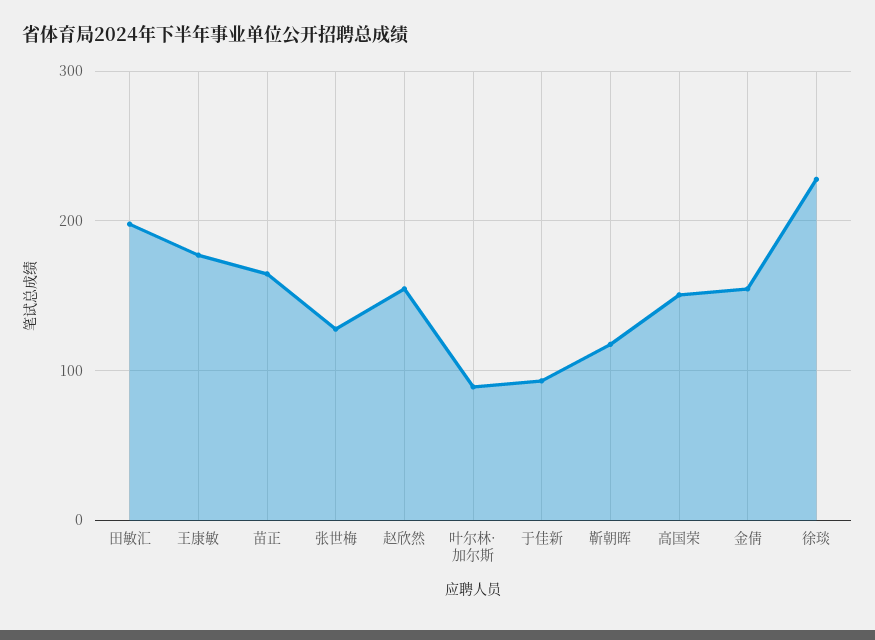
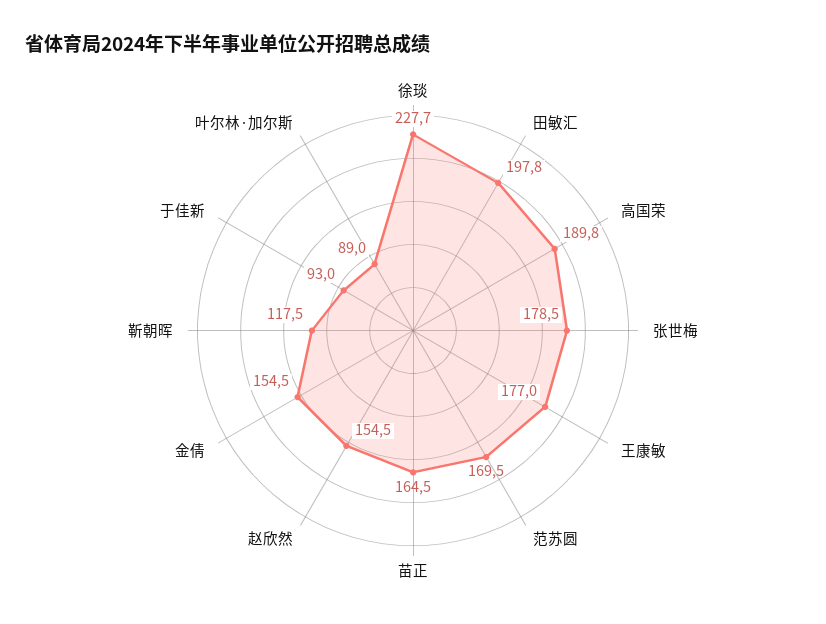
张世梅: 130 -> 178.5
高国荣: 150 -> 189.8
范苏圆: none -> 169.5

